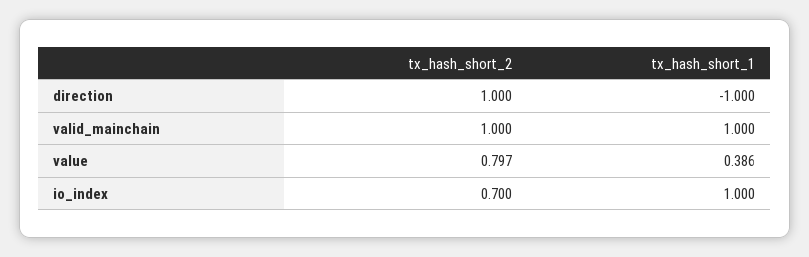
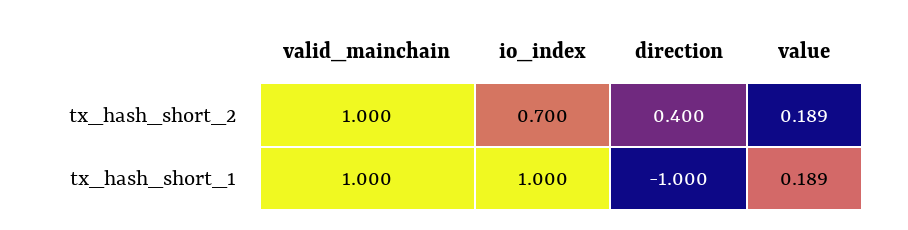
tx_hash_short_2, direction: 1 -> 0.4
tx_hash_short_2, value: 0.797 -> 0.189
tx_hash_short_1, value: 0.386 -> 0.189

